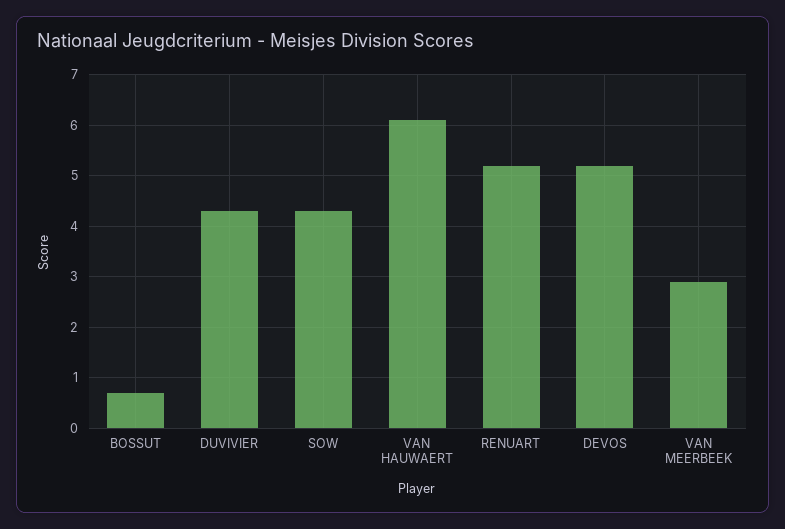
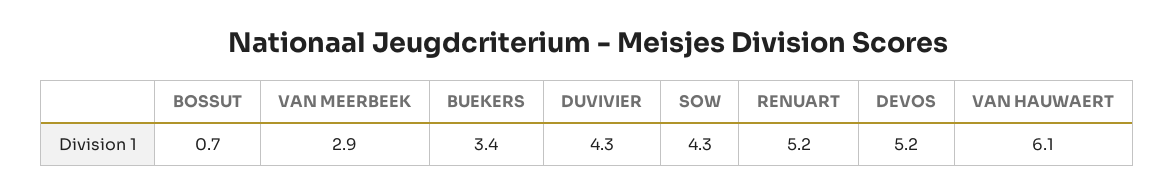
BUEKERS: none -> 3.4

